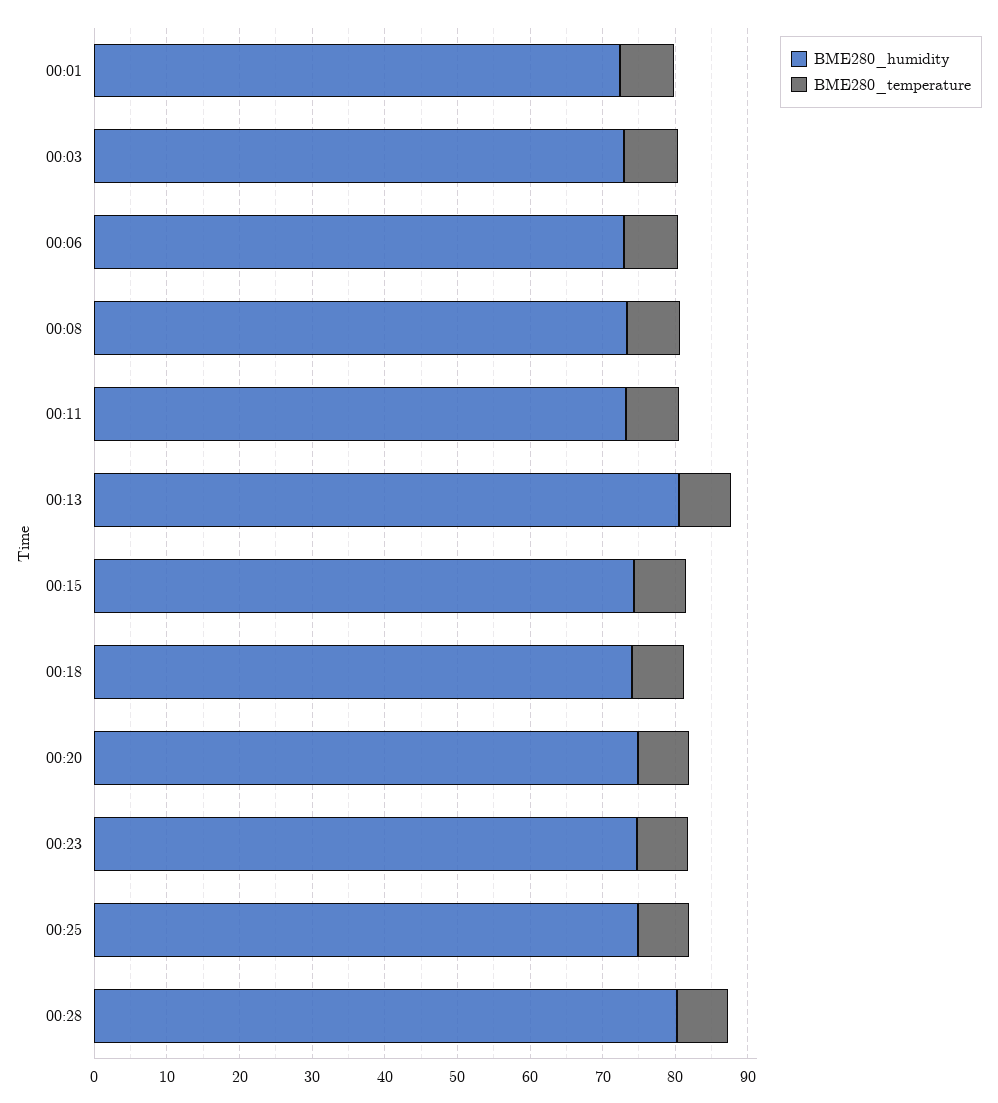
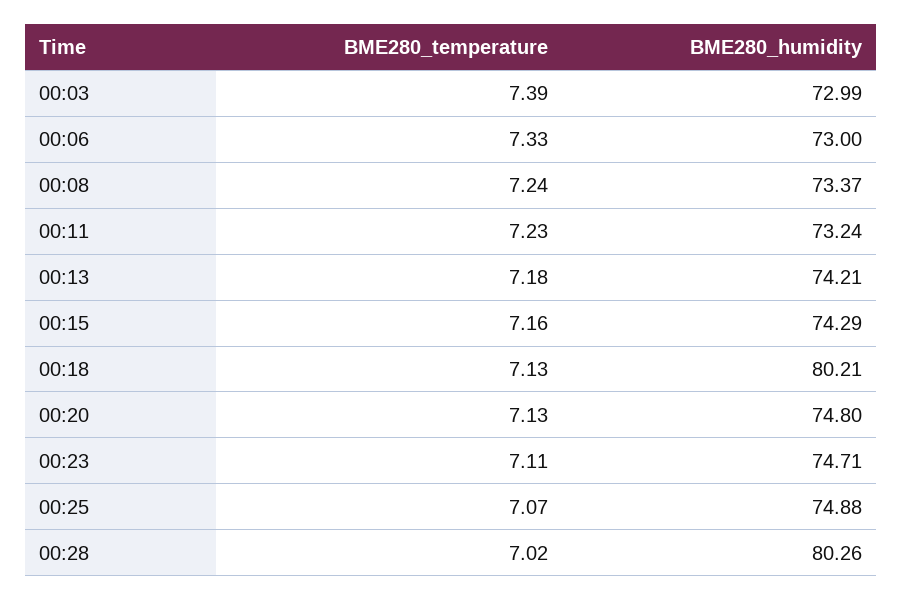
BME280_humidity, 00:01: 72 -> none
BME280_temperature, 00:01: 8 -> none
BME280_humidity, 00:13: 80 -> 74.21
BME280_humidity, 00:18: 74 -> 80.21

